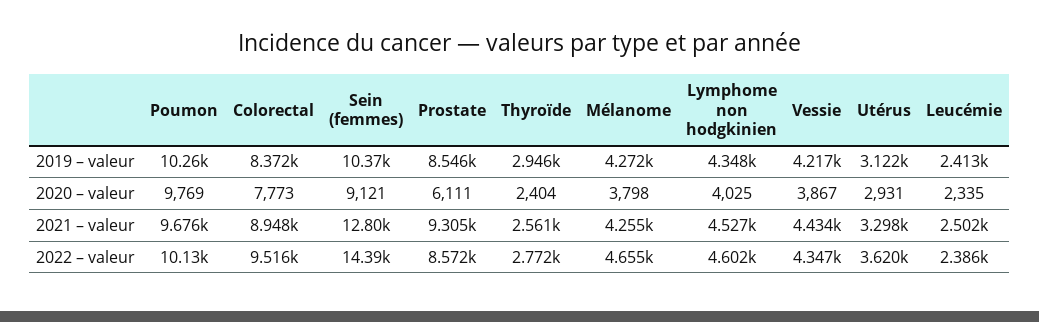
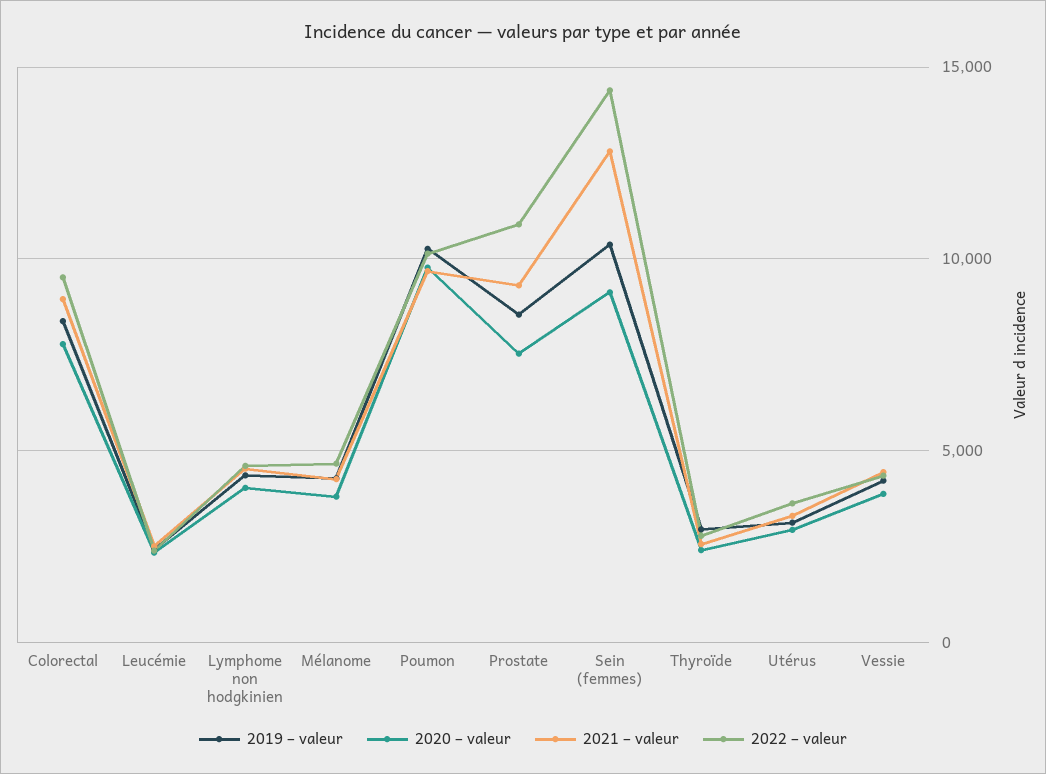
2020 – valeur, Prostate: 6111 -> 7500
2022 – valeur, Prostate: 8572 -> 11000

